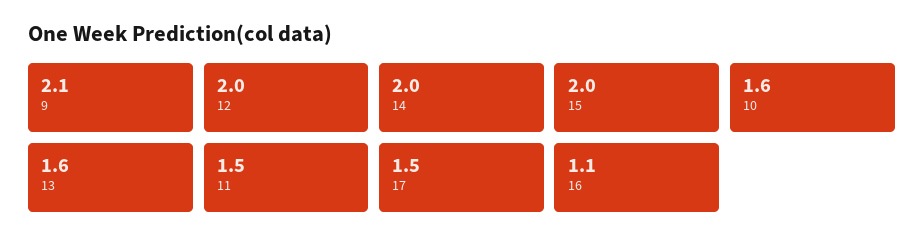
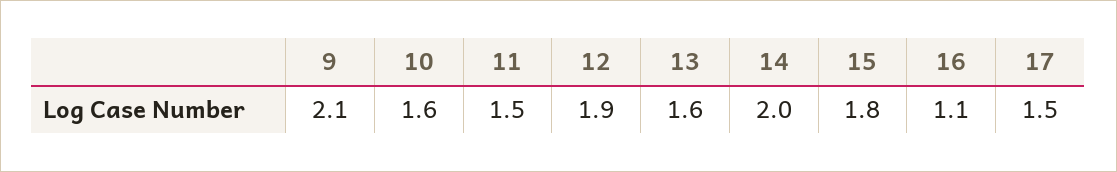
12: 2 -> 1.9
15: 2 -> 1.8

